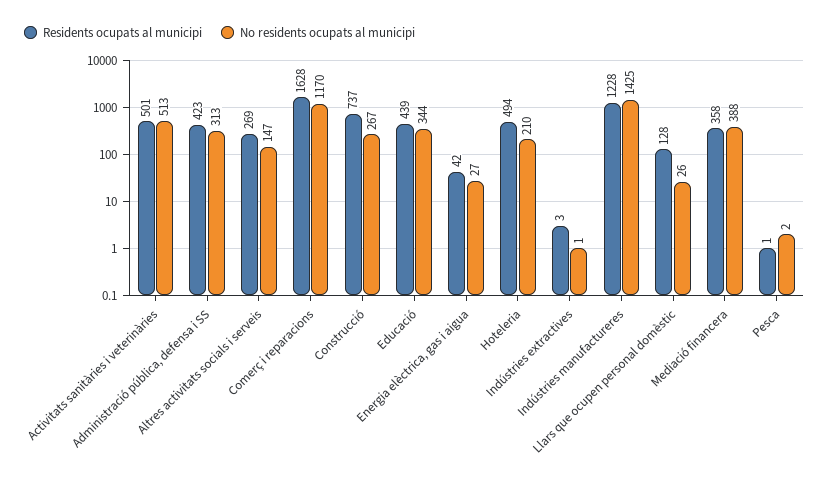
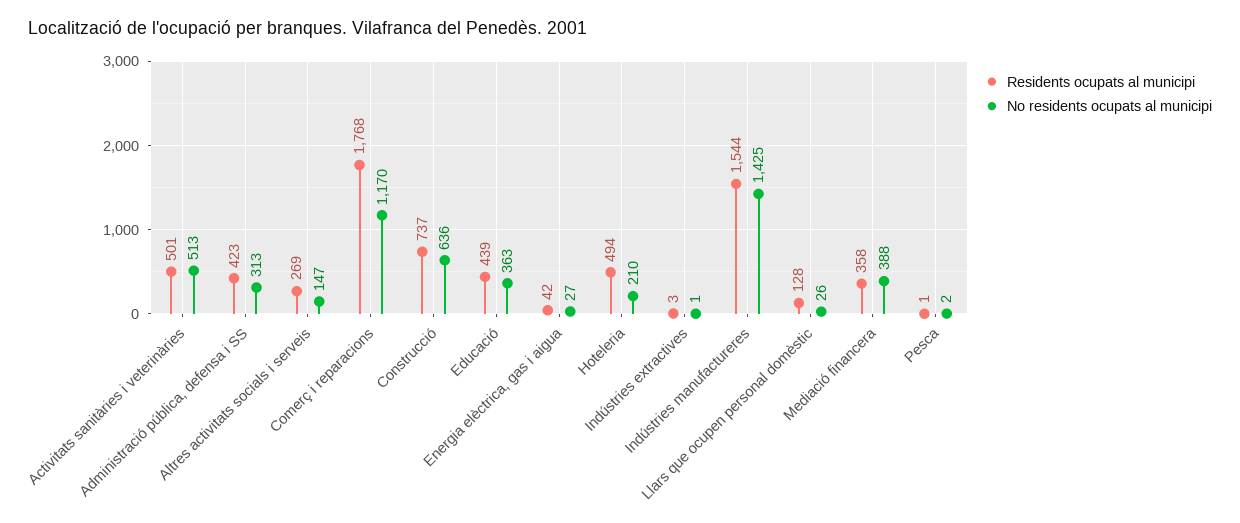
Residents ocupats al municipi, Comerç i reparacions: 1628 -> 1768
No residents ocupats al municipi, Construcció: 267 -> 636
No residents ocupats al municipi, Educació: 344 -> 363
Residents ocupats al municipi, Indústries manufactureres: 1228 -> 1544

